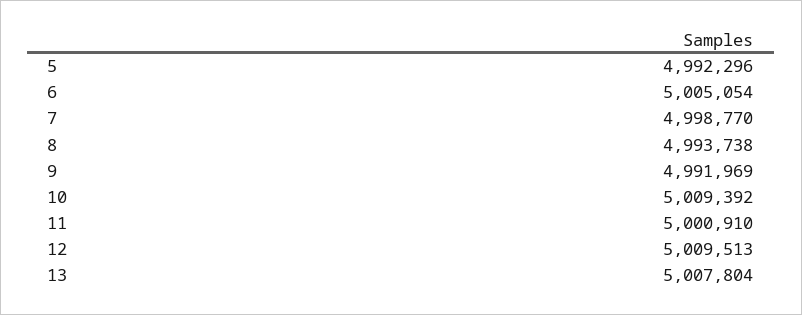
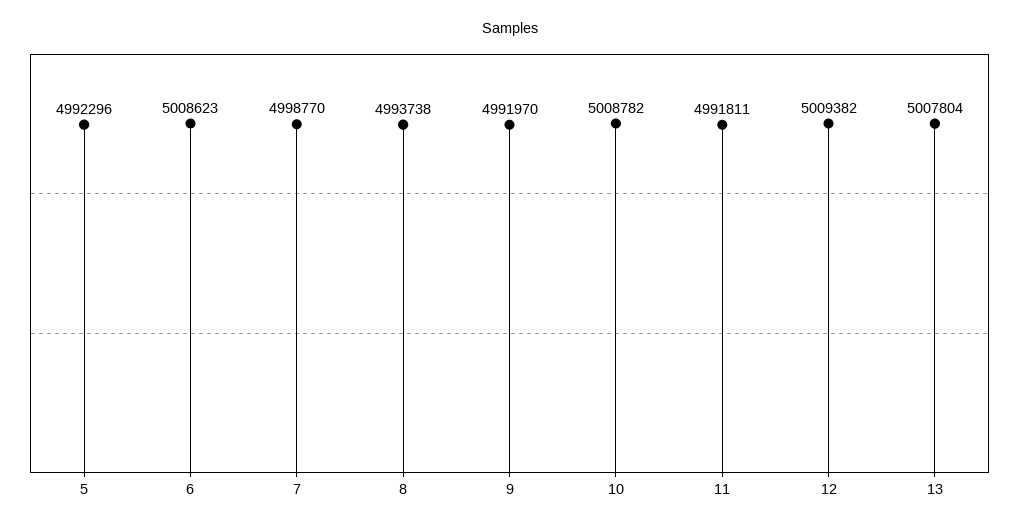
6: 5005054 -> 5008623
9: 4991969 -> 4991970
10: 5009392 -> 5008782
11: 5000910 -> 4991811
12: 5009513 -> 5009382

